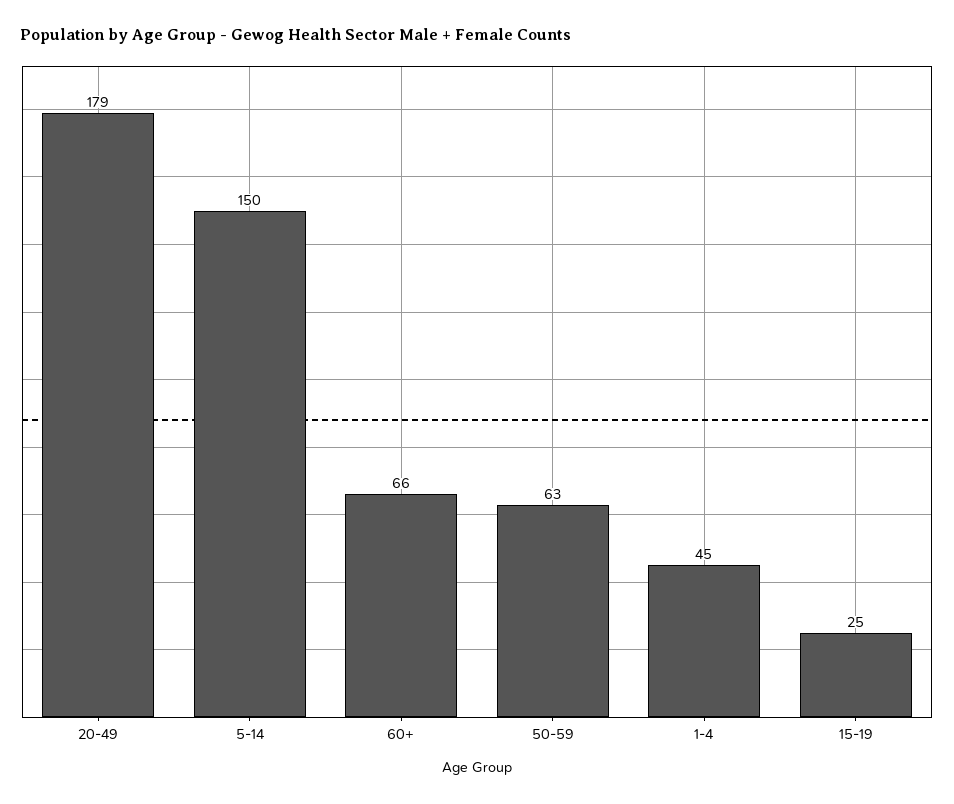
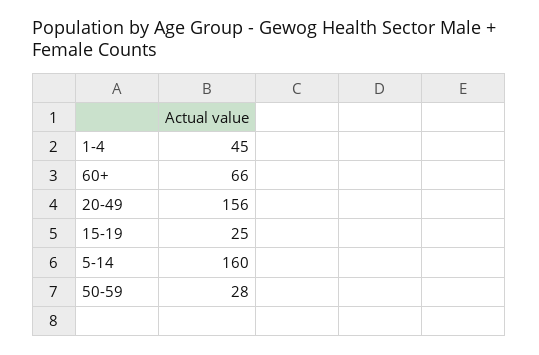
20-49: 179 -> 156
5-14: 150 -> 160
50-59: 63 -> 28

